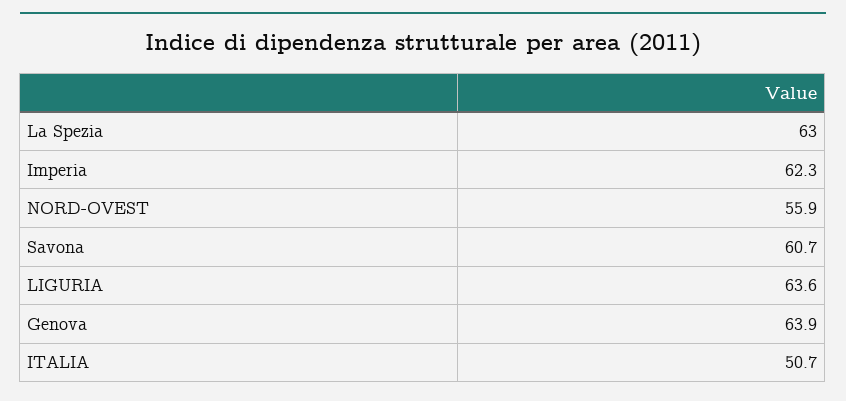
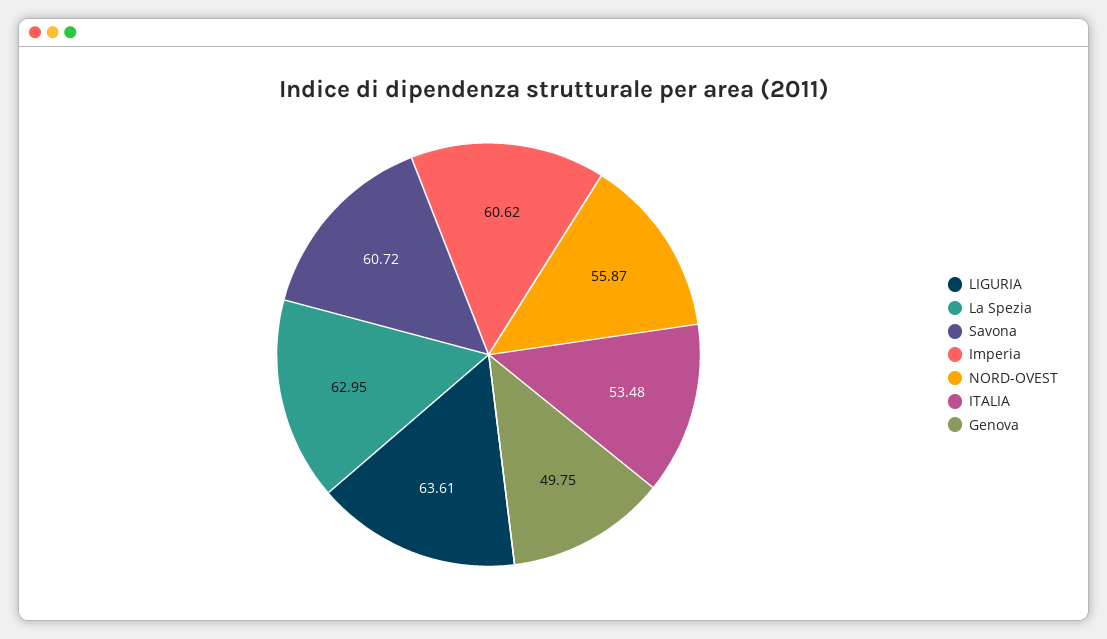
Imperia: 62.3 -> 60.62
Genova: 63.9 -> 49.75
ITALIA: 50.7 -> 53.48

